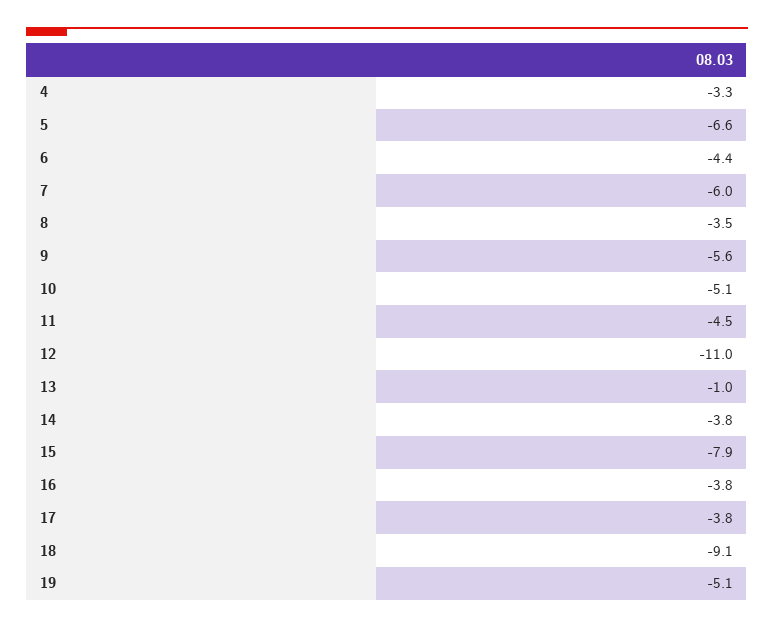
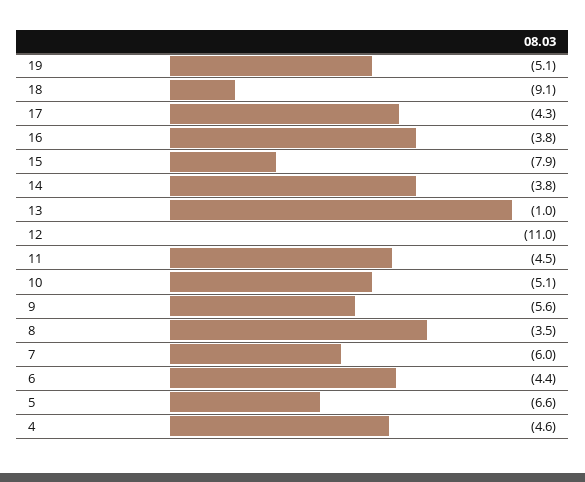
4: -3.3 -> -4.6
17: -3.8 -> -4.3

